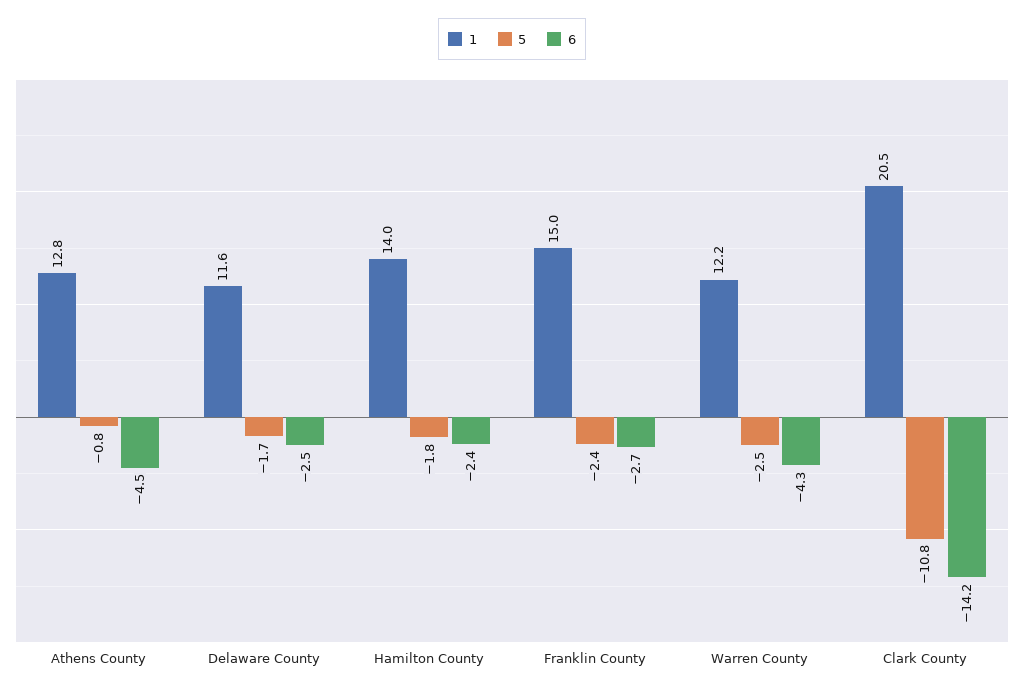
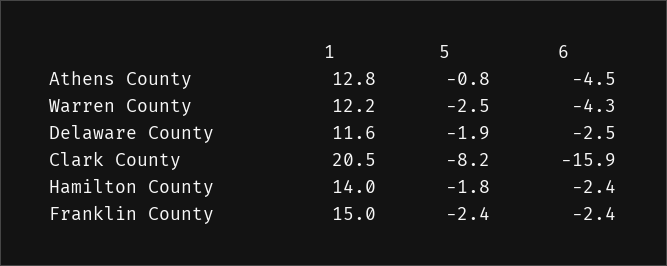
5, Delaware County: -1.7 -> -1.9
6, Franklin County: -2.7 -> -2.4
5, Clark County: -10.8 -> -8.2
6, Clark County: -14.2 -> -15.9

